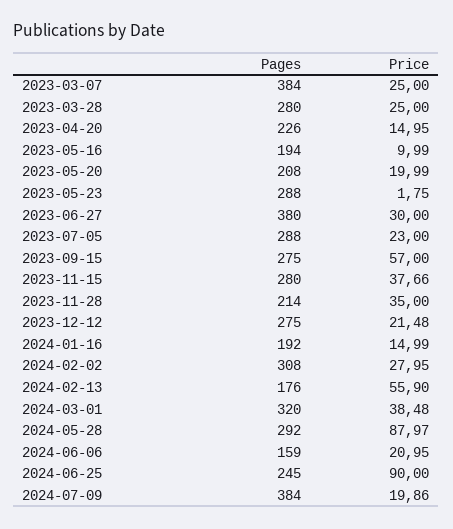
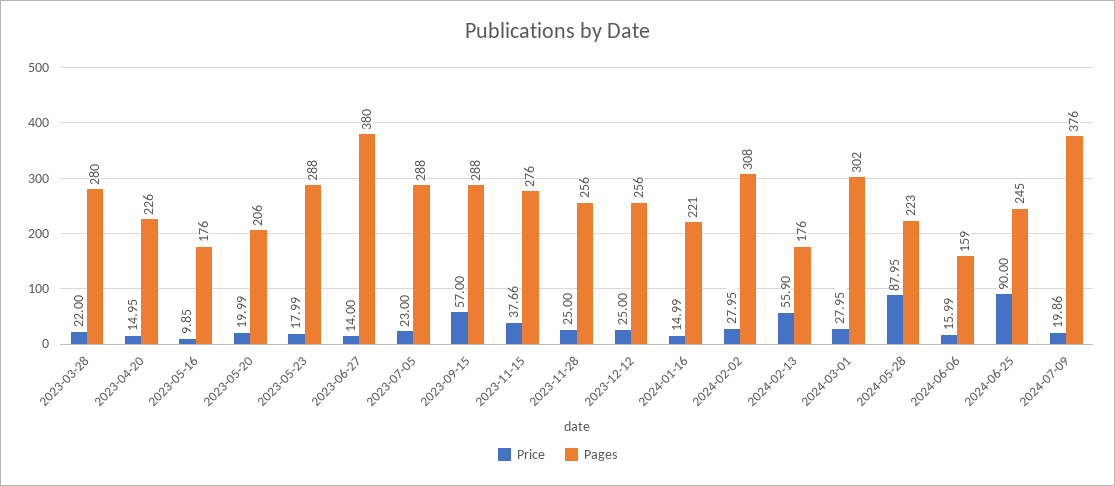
Pages, 2023-03-07: 384 -> none
Price, 2023-03-07: 25 -> none
Price, 2023-03-28: 25 -> 22
Pages, 2023-05-16: 194 -> 176
Price, 2023-05-16: 9.99 -> 9.85
Pages, 2023-05-20: 208 -> 206
Price, 2023-05-23: 1.75 -> 17.99
Price, 2023-06-27: 30 -> 14
Pages, 2023-09-15: 275 -> 288
Pages, 2023-11-15: 280 -> 276
Pages, 2023-11-28: 214 -> 256
Price, 2023-11-28: 35 -> 25
Pages, 2023-12-12: 275 -> 256
Price, 2023-12-12: 21.48 -> 25
Pages, 2024-01-16: 192 -> 221
Pages, 2024-03-01: 320 -> 302
Price, 2024-03-01: 38.48 -> 27.95
Pages, 2024-05-28: 292 -> 223
Price, 2024-05-28: 87.97 -> 87.95
Price, 2024-06-06: 20.95 -> 15.99
Pages, 2024-07-09: 384 -> 376

